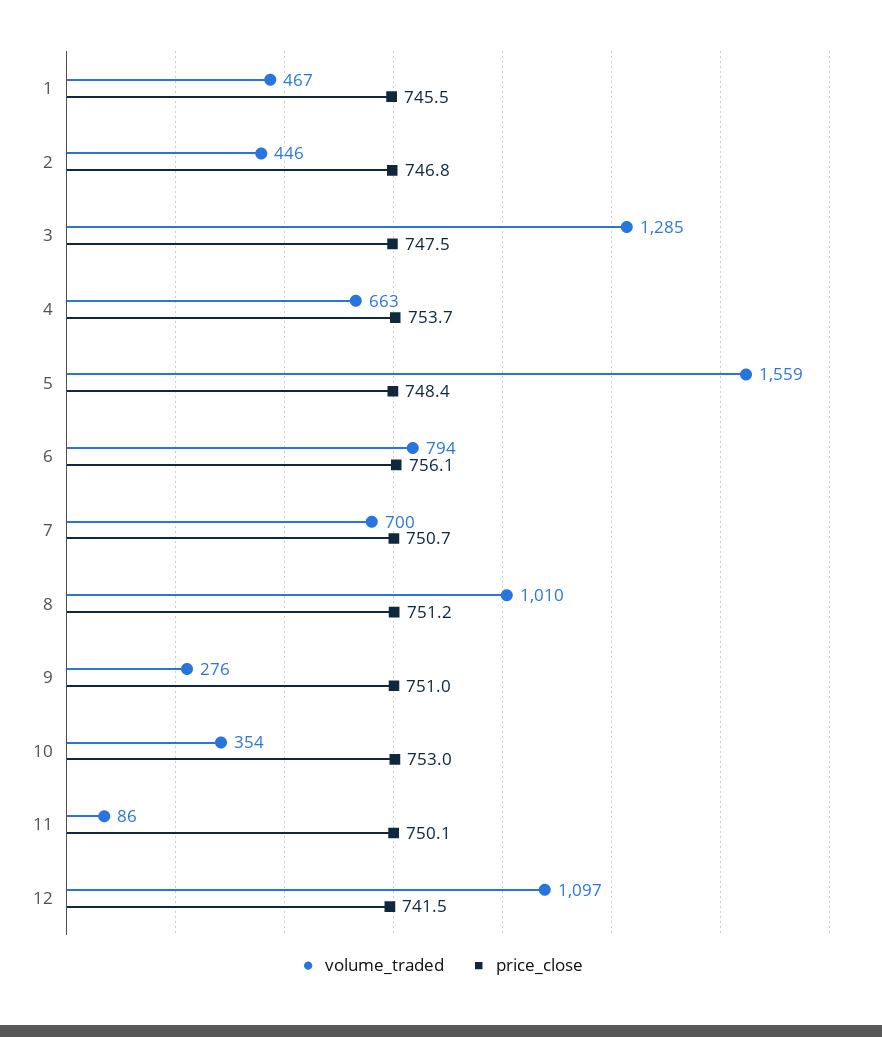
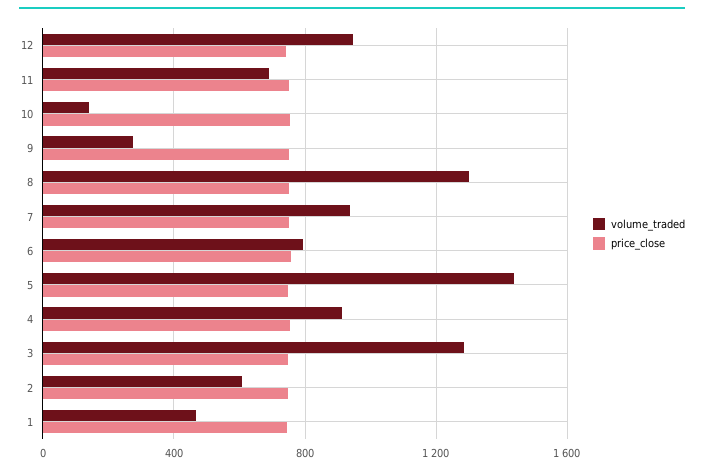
volume_traded, 2: 446 -> 600
volume_traded, 4: 663 -> 900
volume_traded, 5: 1559 -> 1450
volume_traded, 7: 700 -> 950
volume_traded, 8: 1010 -> 1300
volume_traded, 10: 354 -> 150
volume_traded, 11: 86 -> 700
volume_traded, 12: 1097 -> 950

